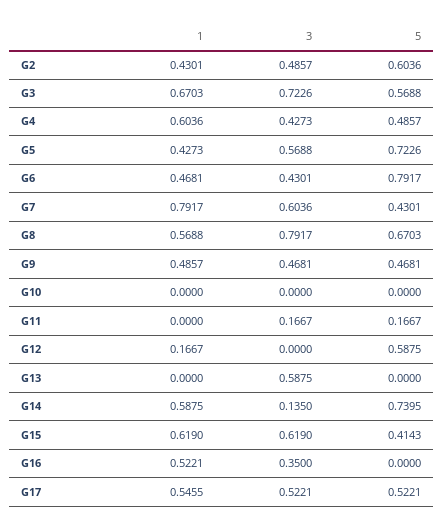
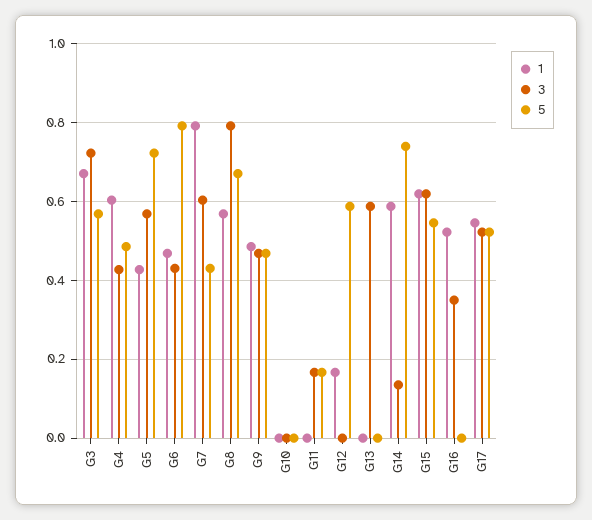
1, G2: 0.4301 -> none
3, G2: 0.4857 -> none
5, G2: 0.6036 -> none
5, G15: 0.4143 -> 0.54

